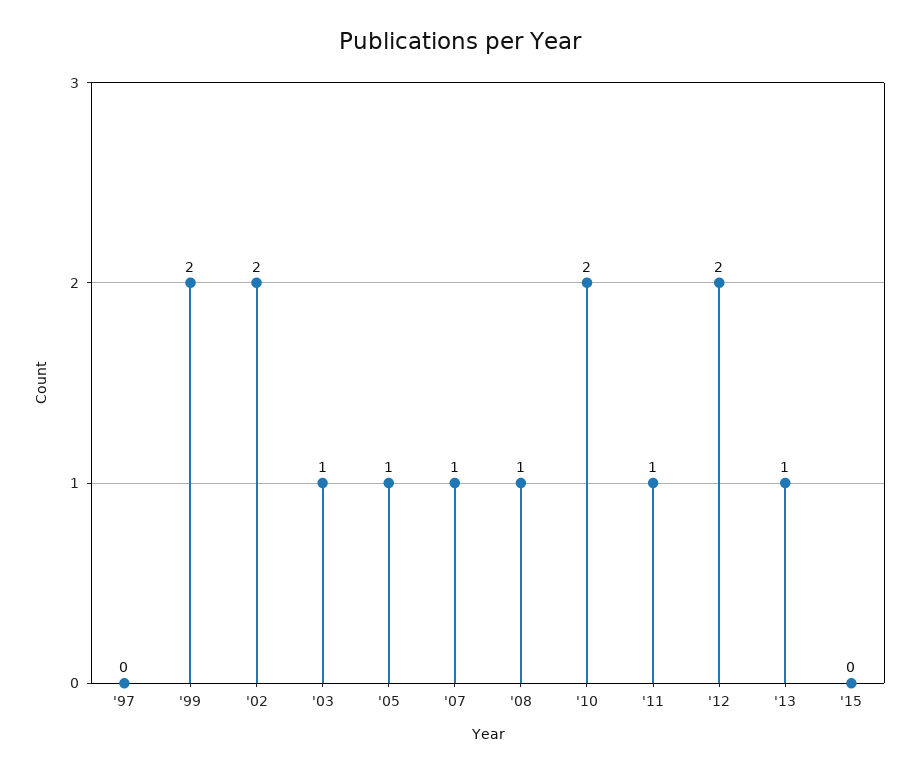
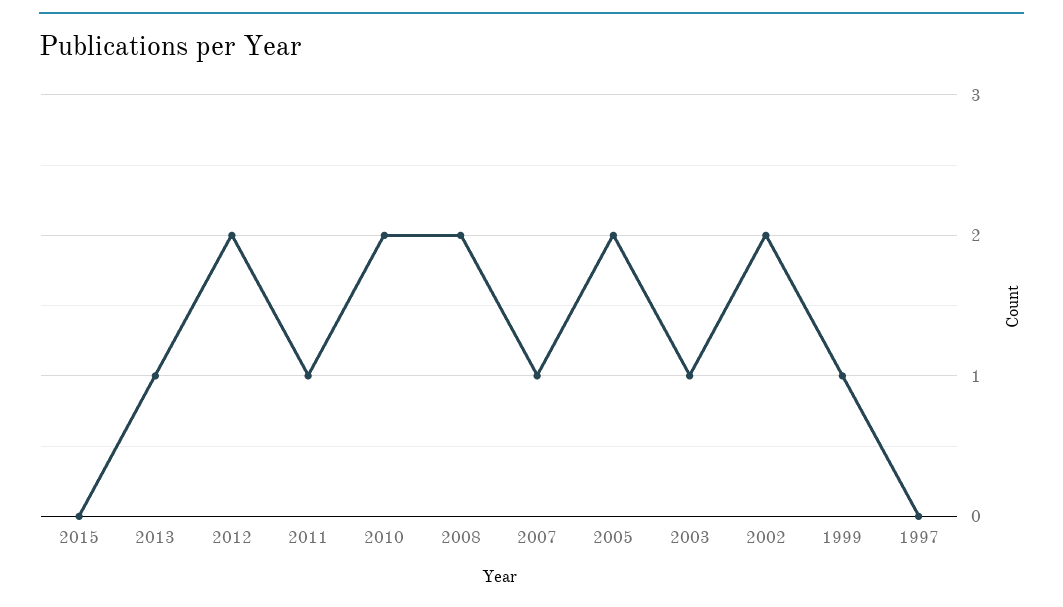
'99: 2 -> 1
'05: 1 -> 2
'08: 1 -> 2

